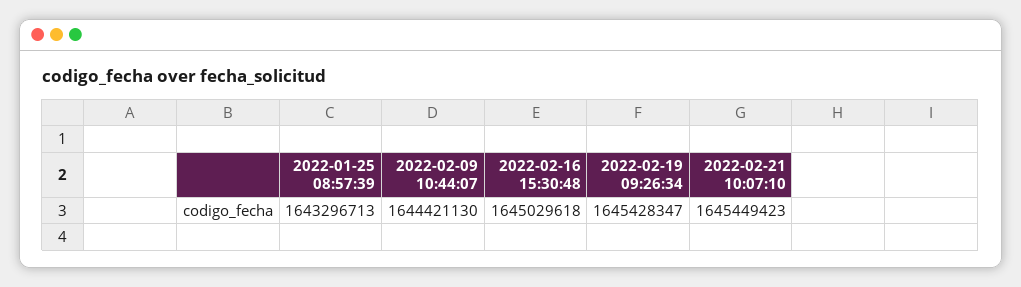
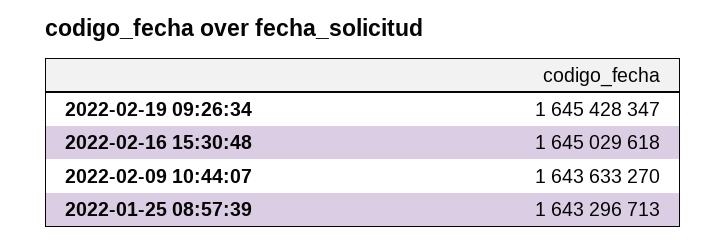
2022-02-09 10:44:07: 1644421130 -> 1643633270
2022-02-21 10:07:10: 1645449423 -> none

